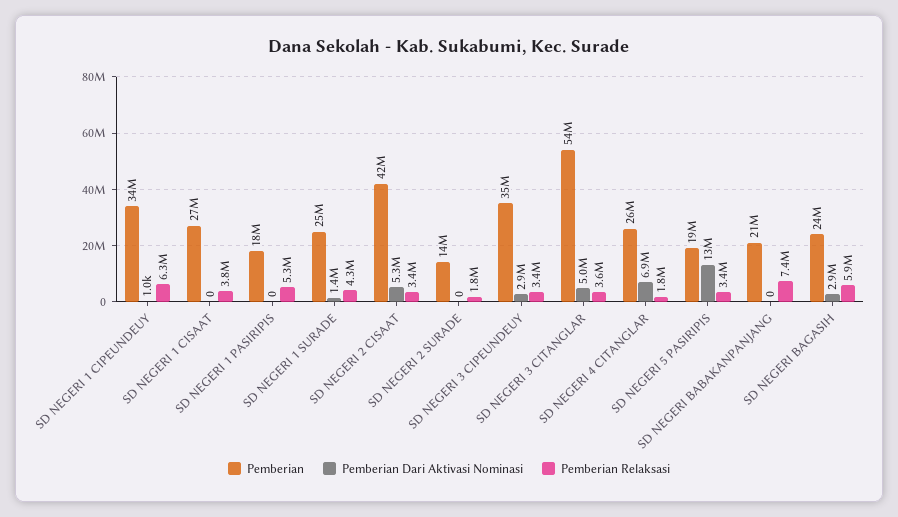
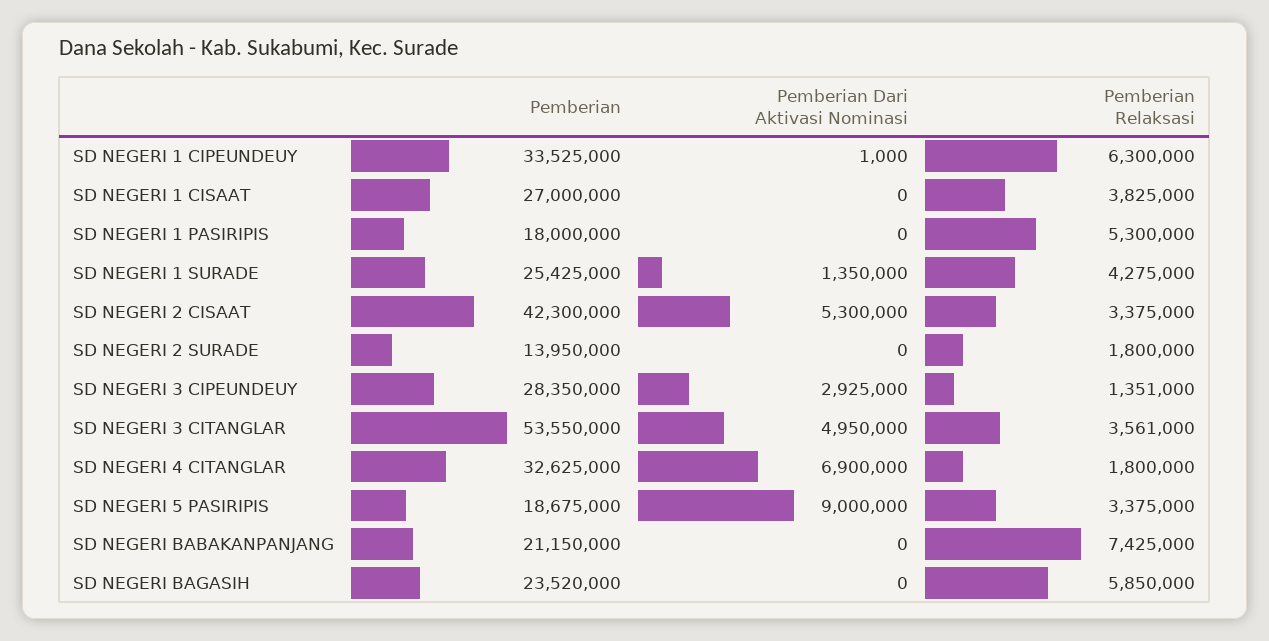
Pemberian, SD NEGERI 3 CIPEUNDEUY: 35000000 -> 28350000
Pemberian Relaksasi, SD NEGERI 3 CIPEUNDEUY: 3400000 -> 1351000
Pemberian, SD NEGERI 4 CITANGLAR: 26000000 -> 32625000
Pemberian Dari Aktivasi Nominasi, SD NEGERI 5 PASIRIPIS: 13000000 -> 9000000
Pemberian Dari Aktivasi Nominasi, SD NEGERI BAGASIH: 2900000 -> 0

